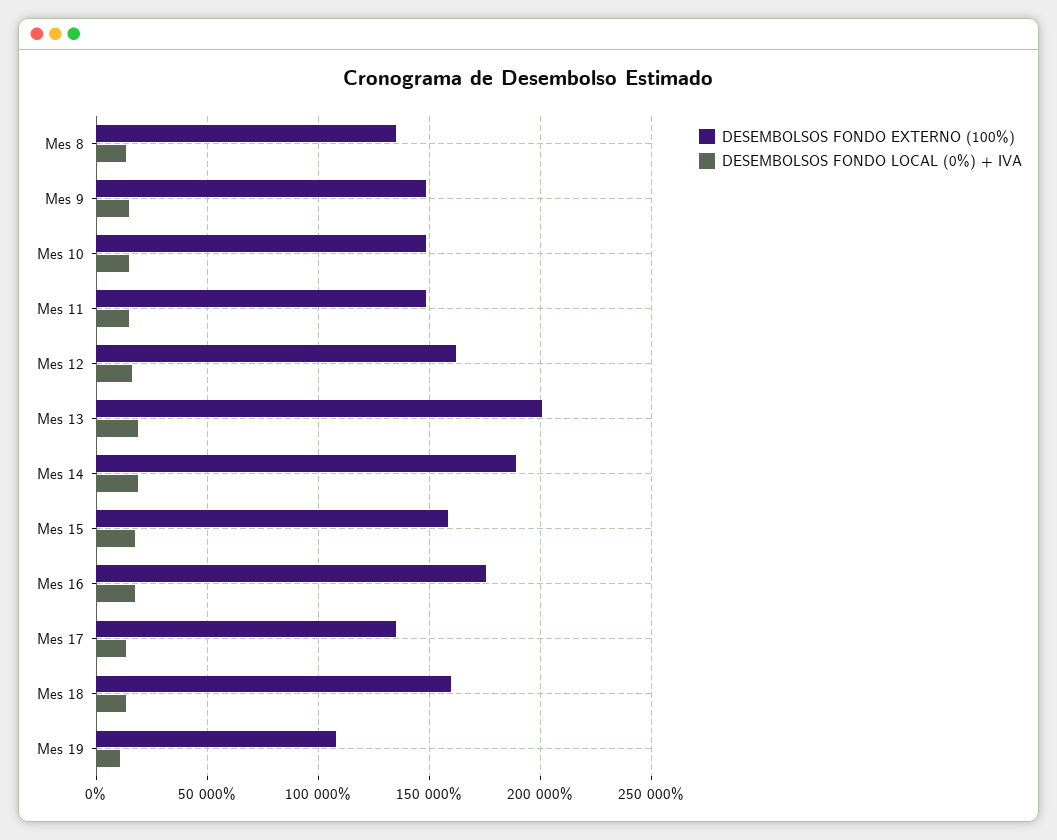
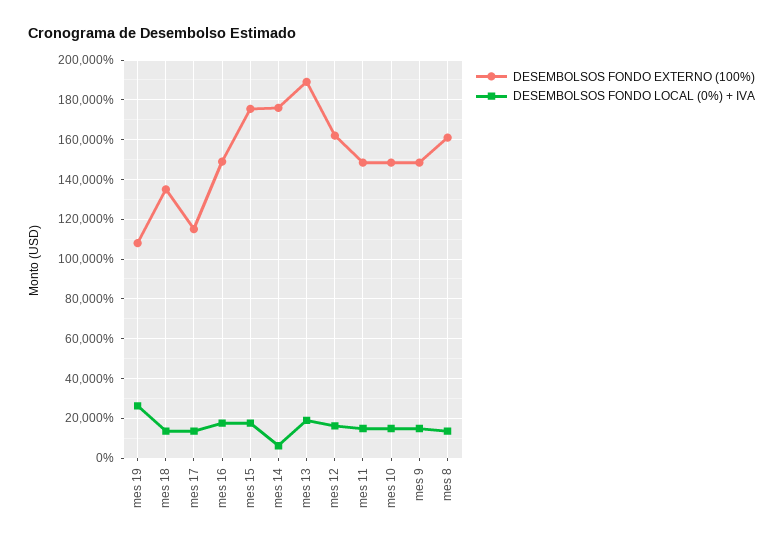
DESEMBOLSOS FONDO EXTERNO (100%), Mes 8: 135000 -> 160000
DESEMBOLSOS FONDO EXTERNO (100%), Mes 13: 200000 -> 190000
DESEMBOLSOS FONDO EXTERNO (100%), Mes 14: 190000 -> 175000
DESEMBOLSOS FONDO LOCAL (0%) + IVA, Mes 14: 20000 -> 5000
DESEMBOLSOS FONDO EXTERNO (100%), Mes 15: 160000 -> 175000
DESEMBOLSOS FONDO EXTERNO (100%), Mes 16: 175000 -> 150000
DESEMBOLSOS FONDO EXTERNO (100%), Mes 17: 135000 -> 115000
DESEMBOLSOS FONDO EXTERNO (100%), Mes 18: 160000 -> 135000
DESEMBOLSOS FONDO LOCAL (0%) + IVA, Mes 19: 10000 -> 25000

